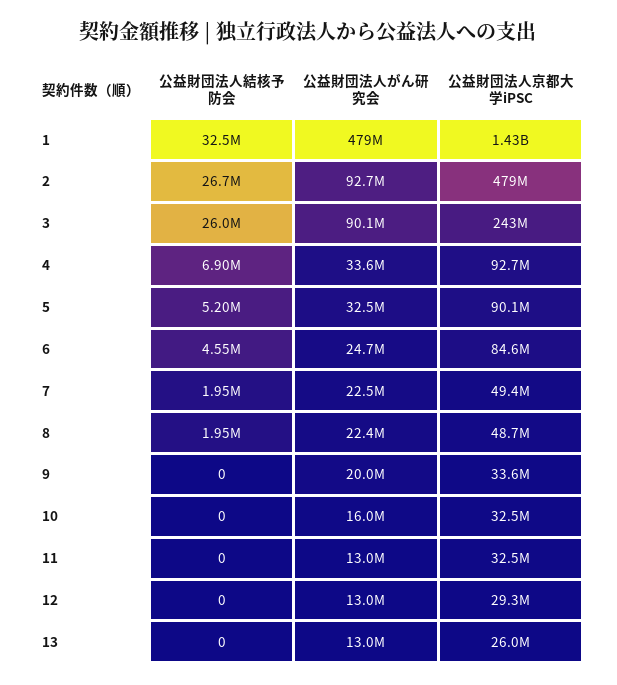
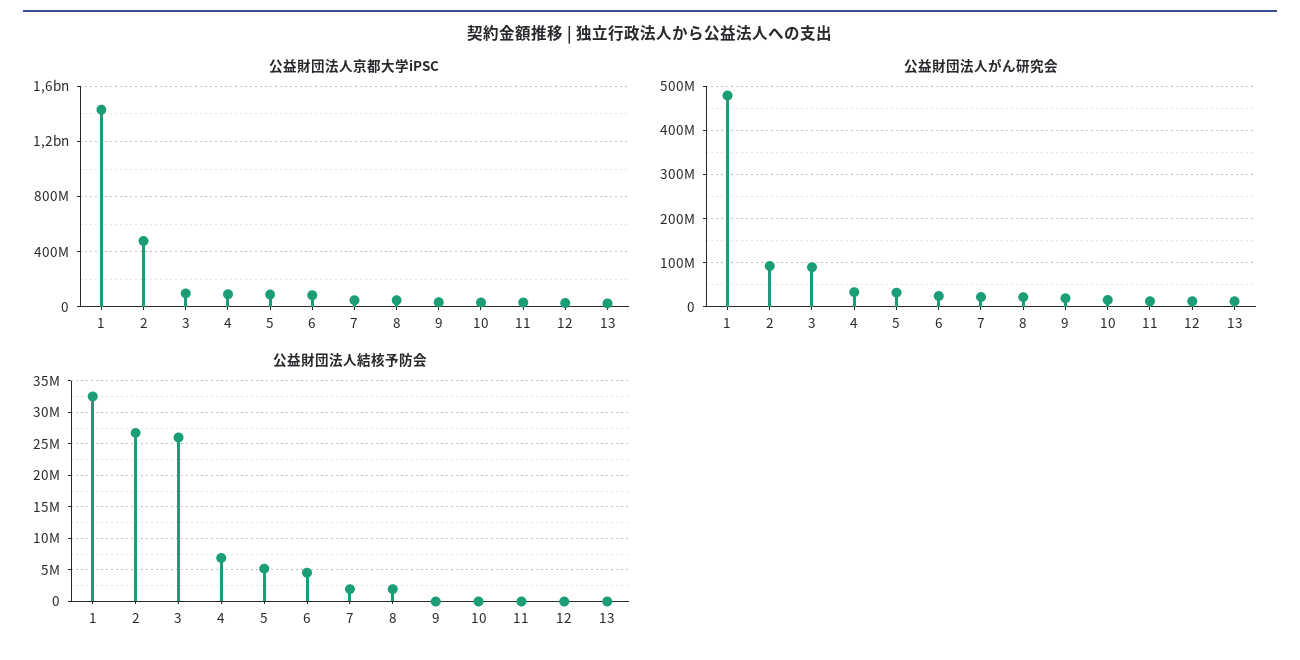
公益財団法人京都大学iPSC, 3: 243000000 -> 100000000

